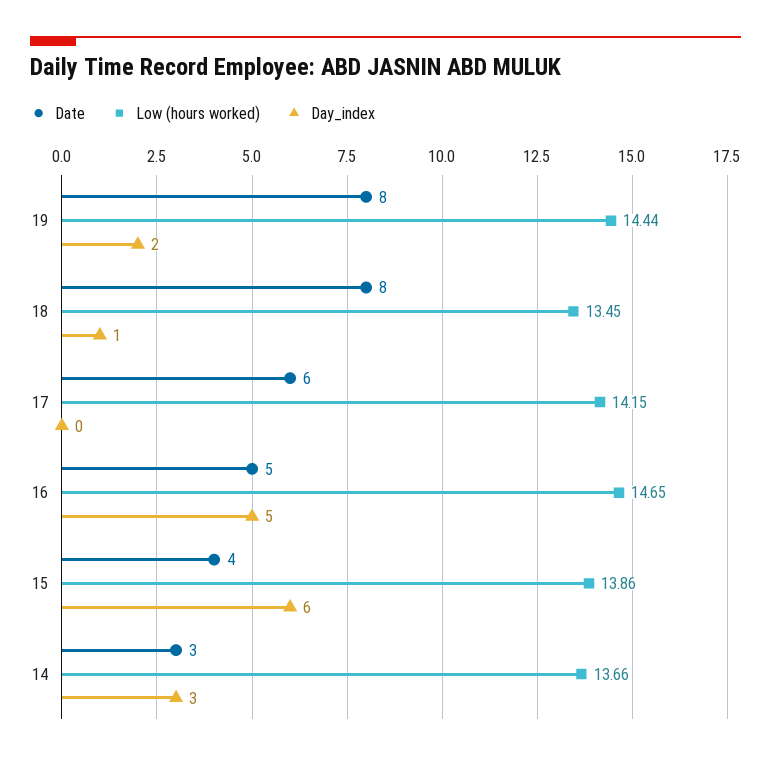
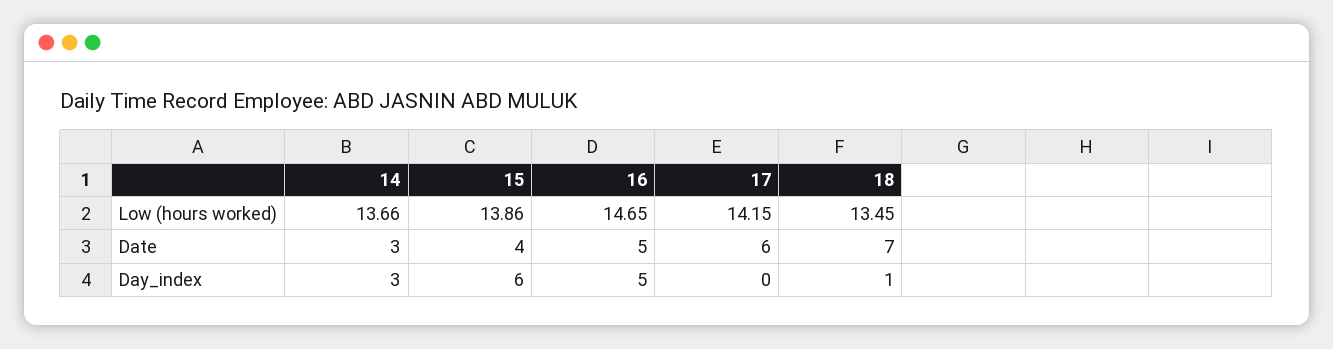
Date, 19: 8 -> none
Low (hours worked), 19: 14.44 -> none
Day_index, 19: 2 -> none
Date, 18: 8 -> 7

